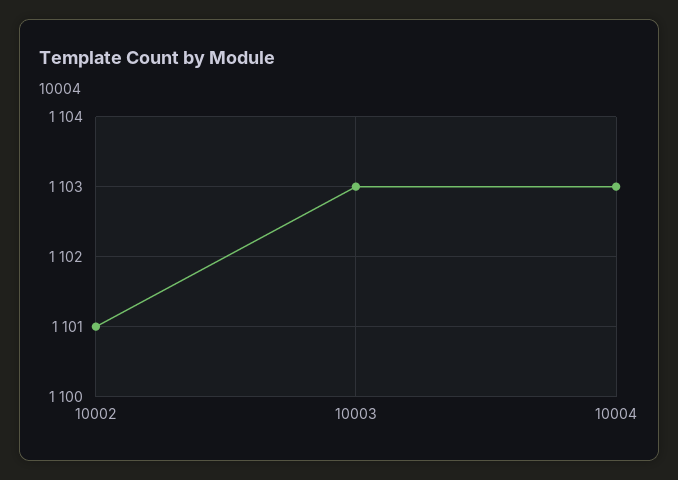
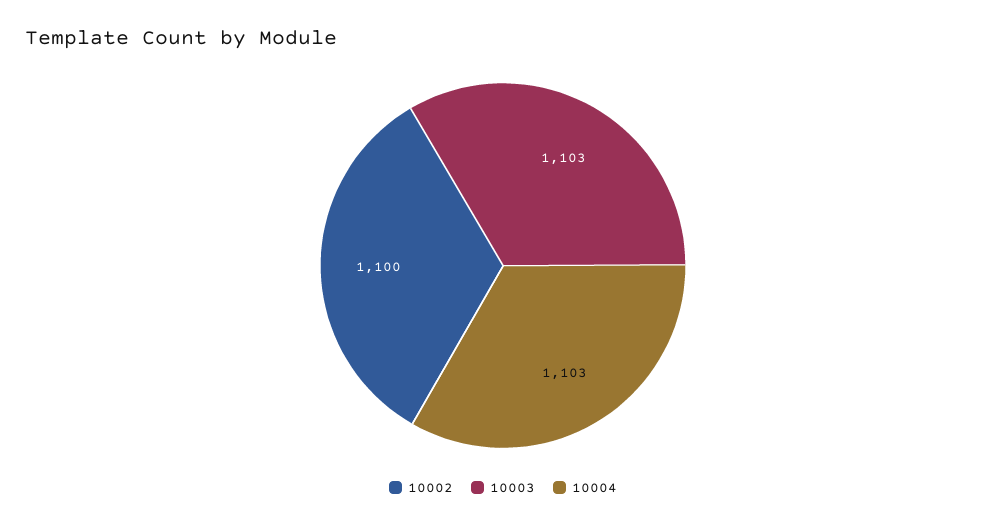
10002: 1101 -> 1100

